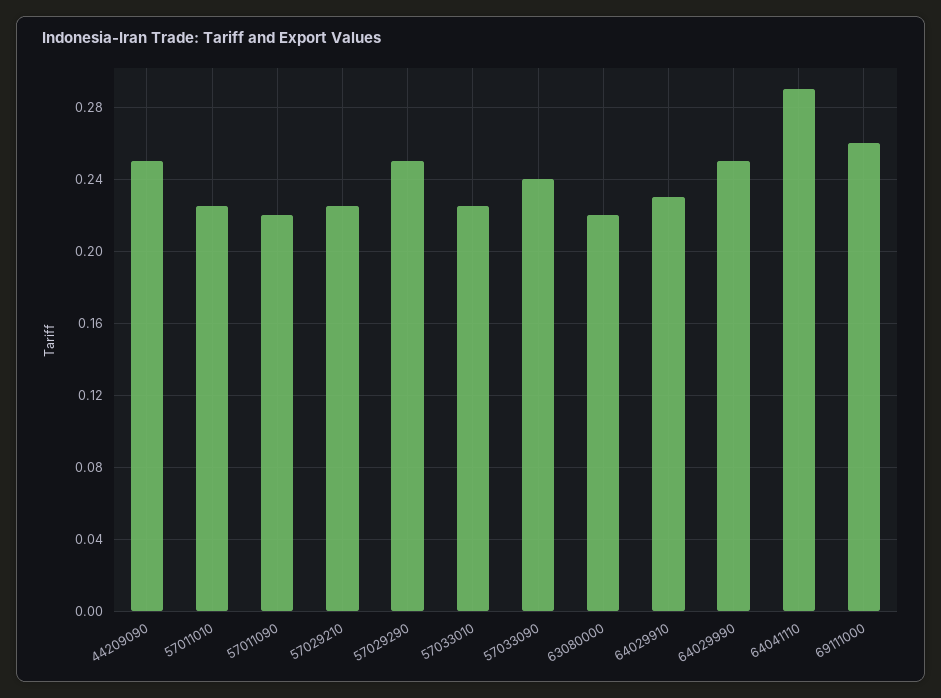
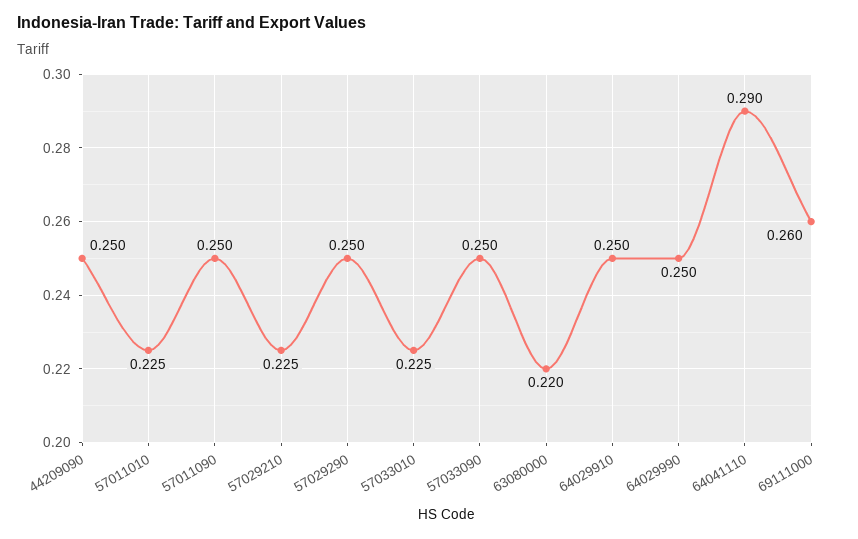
57011090: 0.22 -> 0.25
57033090: 0.24 -> 0.25
64029910: 0.23 -> 0.25

